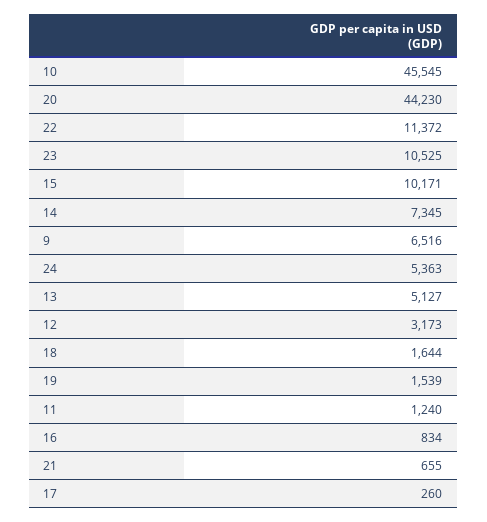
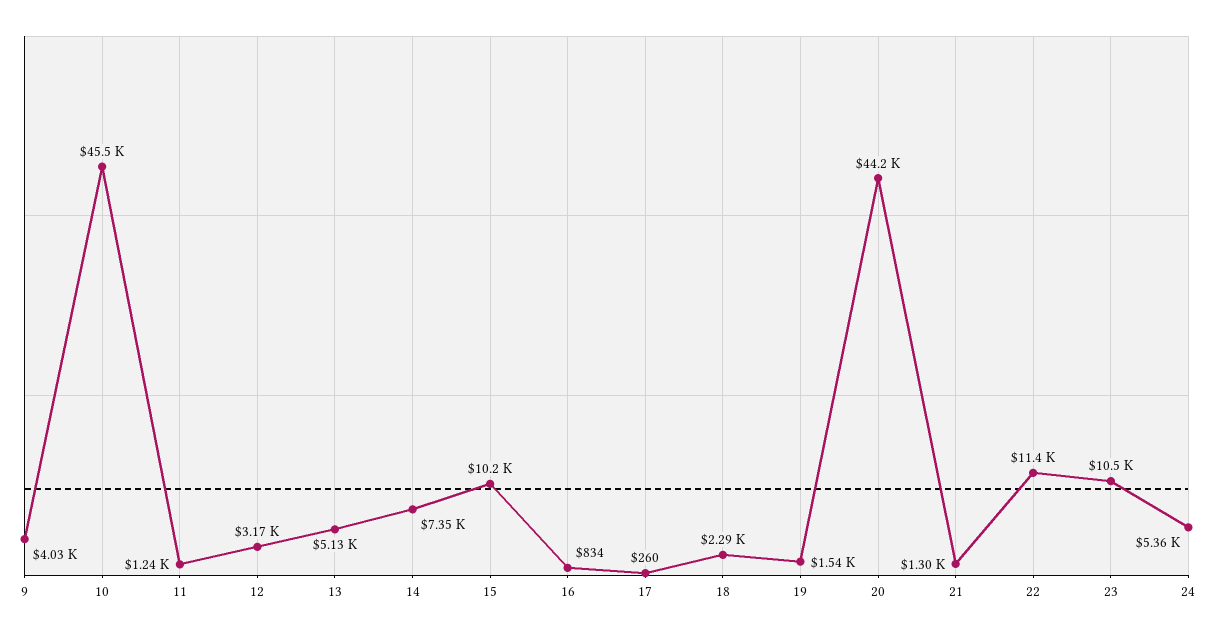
9: 6516 -> 4030
18: 1644 -> 2290
21: 655 -> 1300

